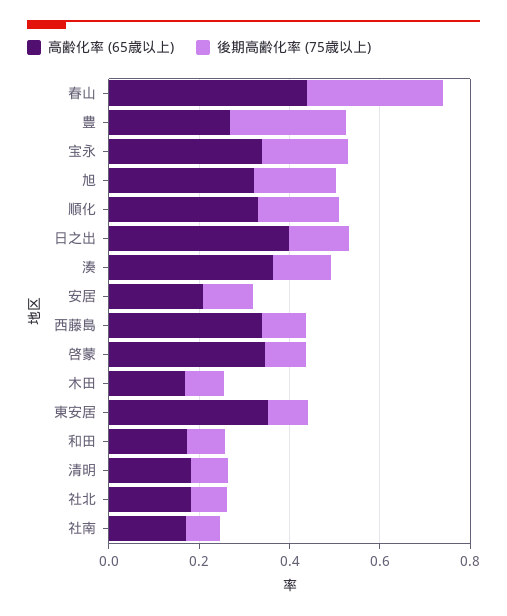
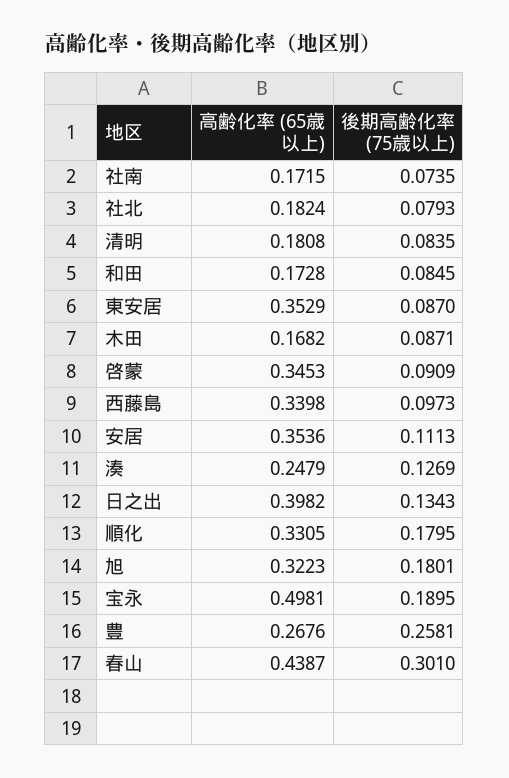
高齢化率 (65歳以上), 宝永: 0.35 -> 0.4981
高齢化率 (65歳以上), 湊: 0.35 -> 0.2479
高齢化率 (65歳以上), 安居: 0.2 -> 0.3536

